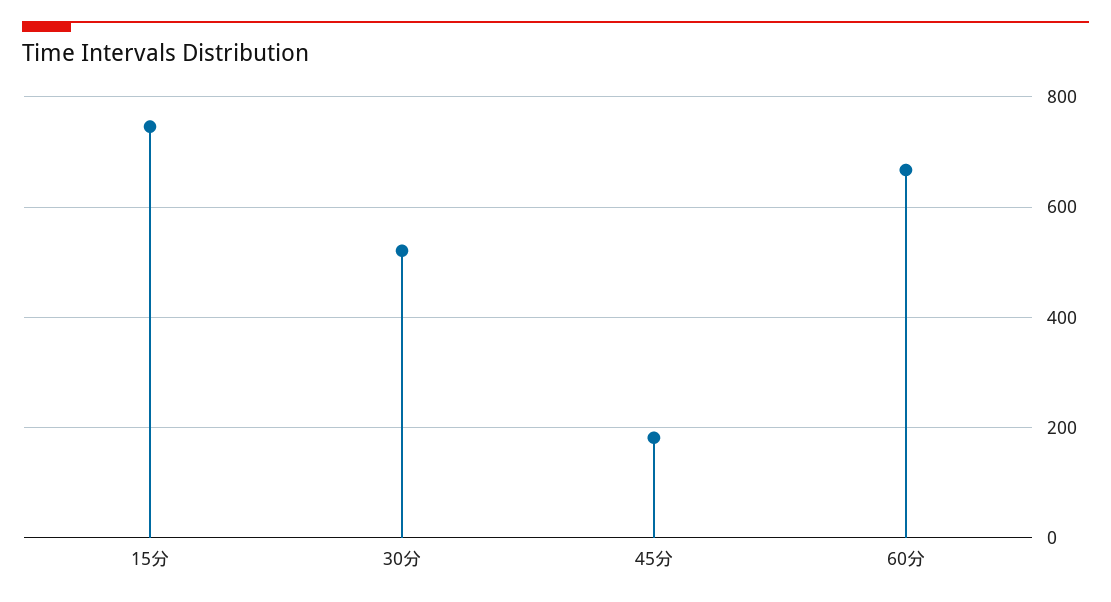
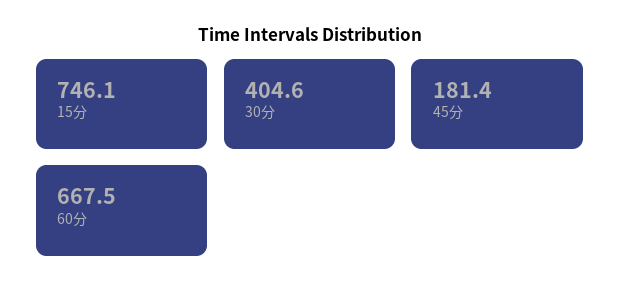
30分: 520 -> 404.6

